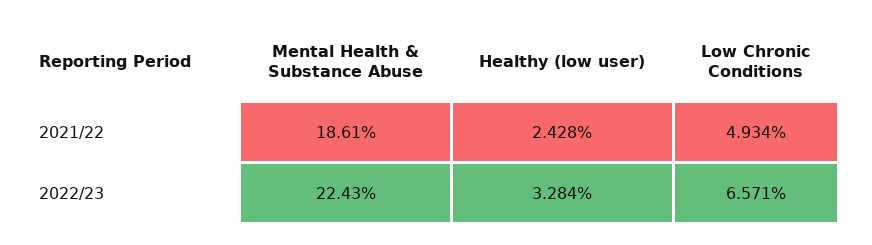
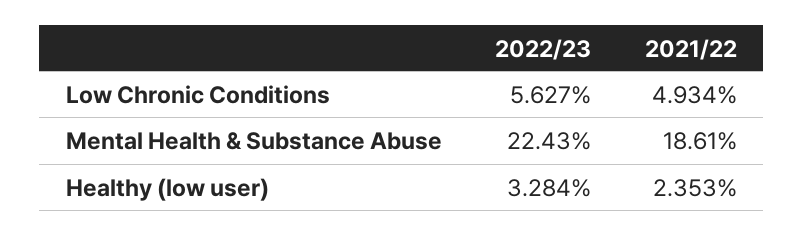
Healthy (low user), 2021/22: 2.428 -> 2.353
Low Chronic Conditions, 2022/23: 6.571 -> 5.627

